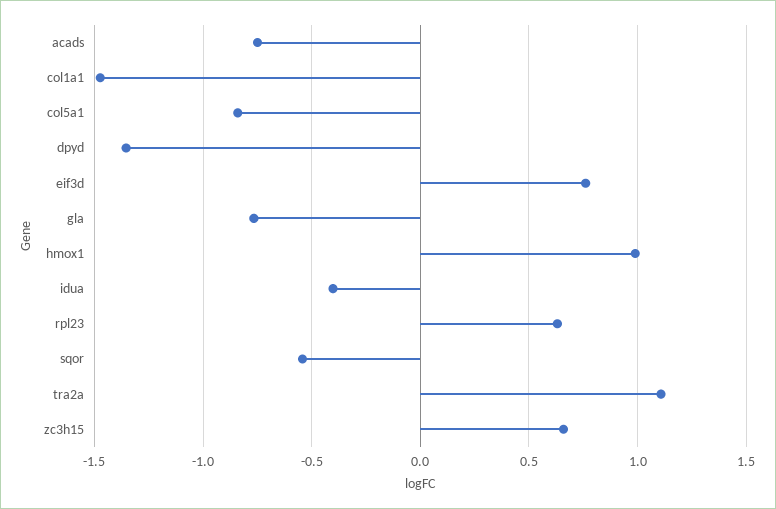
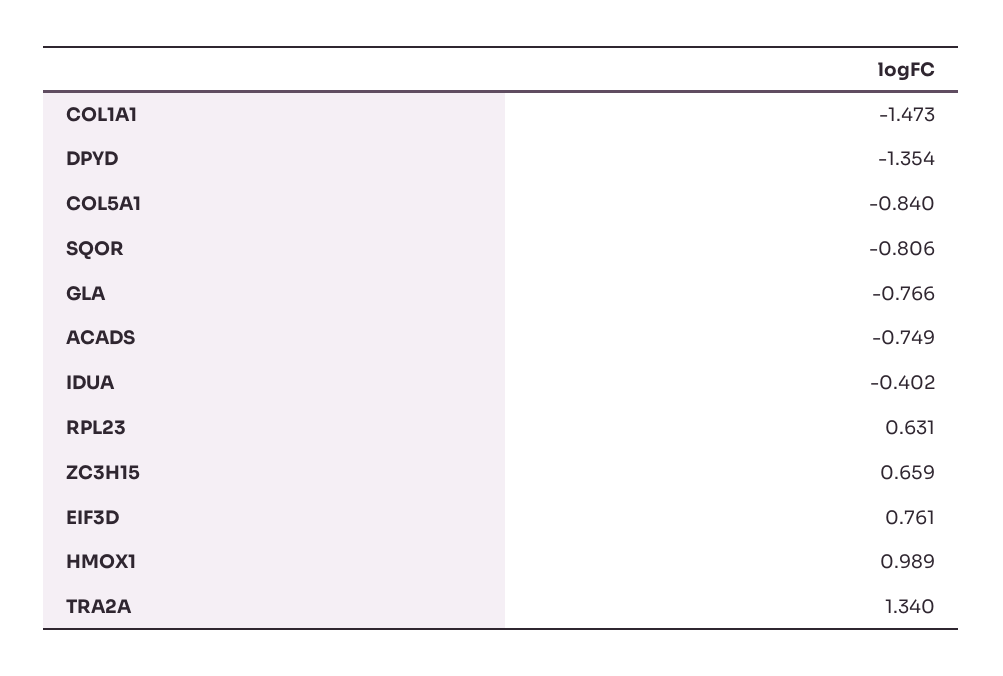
sqor: -0.55 -> -0.806
tra2a: 1.1 -> 1.34

